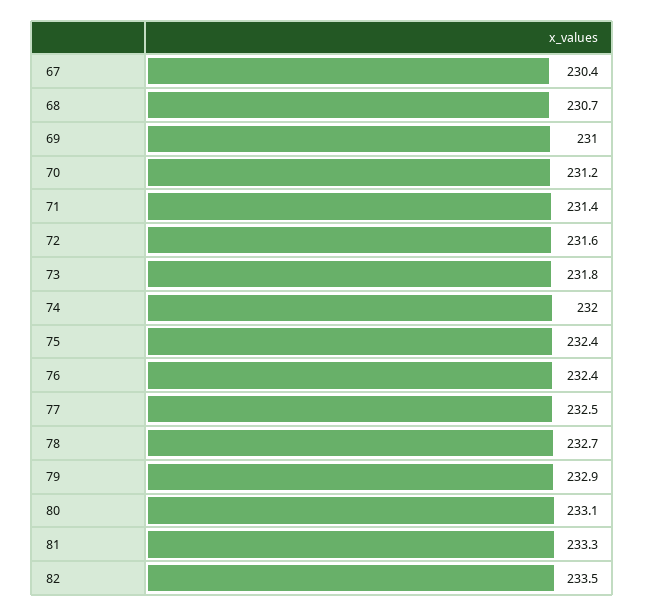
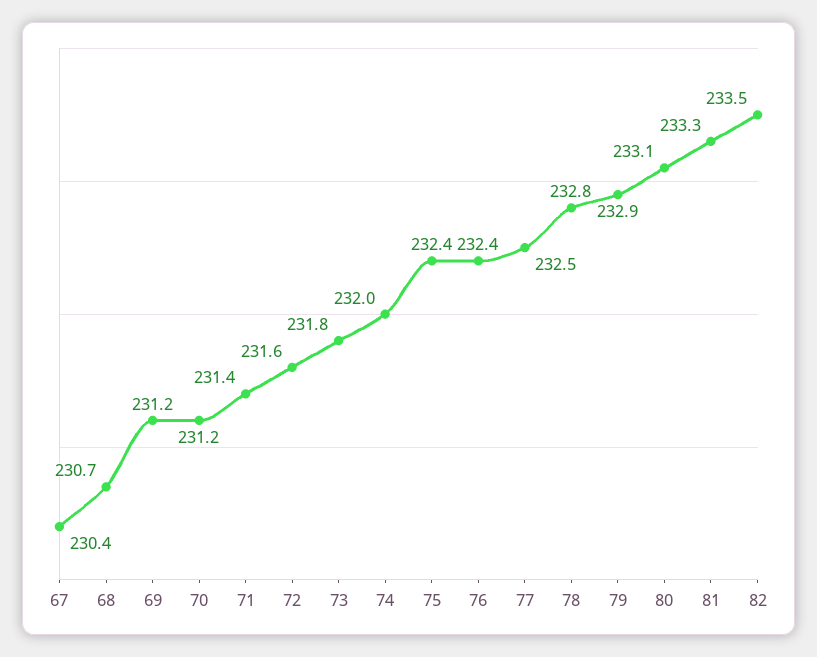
69: 231 -> 231.2
78: 232.7 -> 232.8

